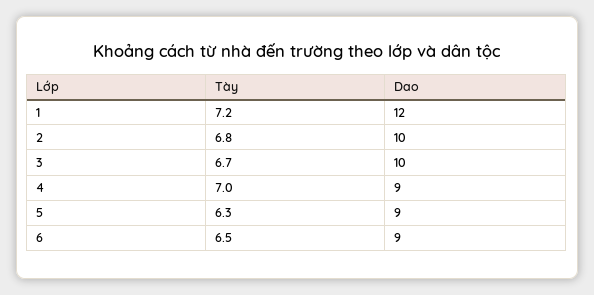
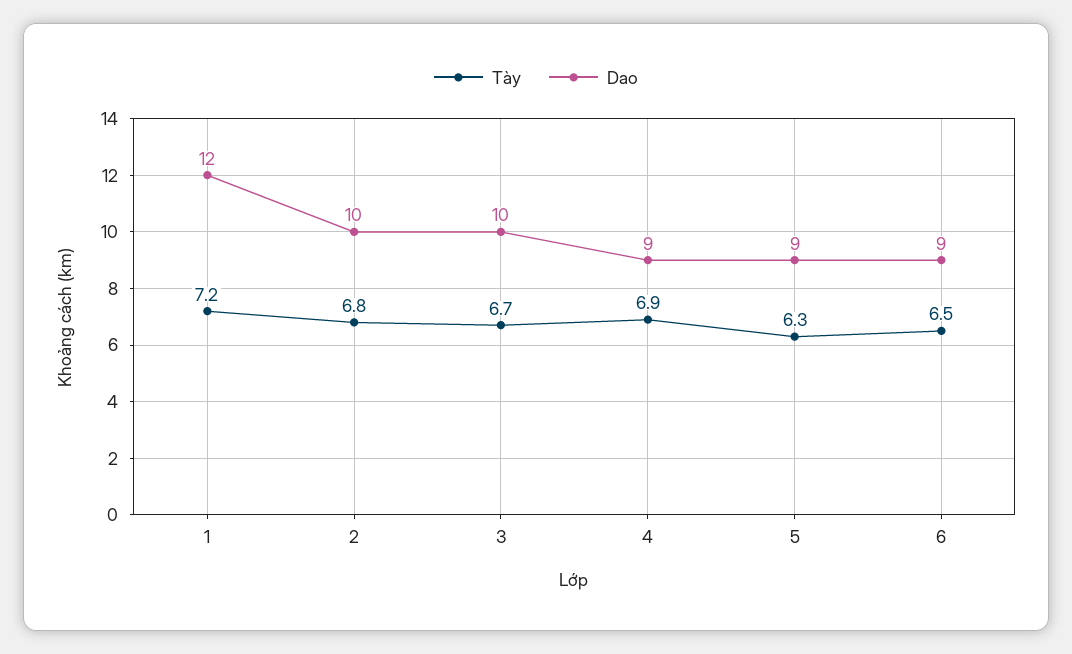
Tày, 4: 7 -> 6.9

